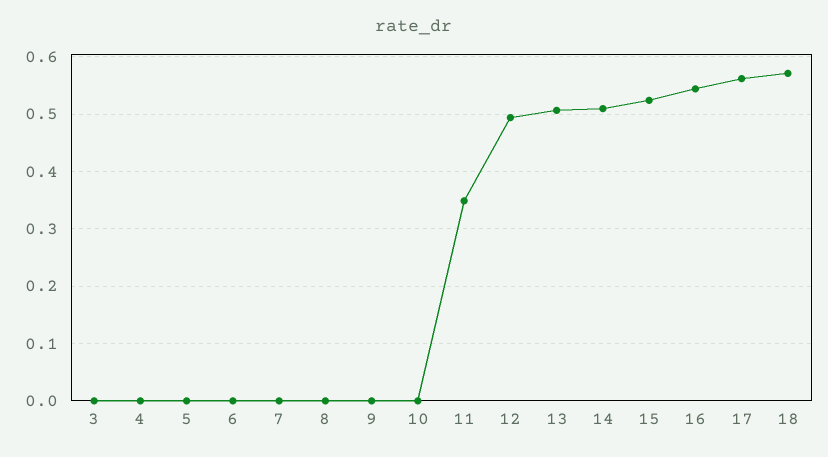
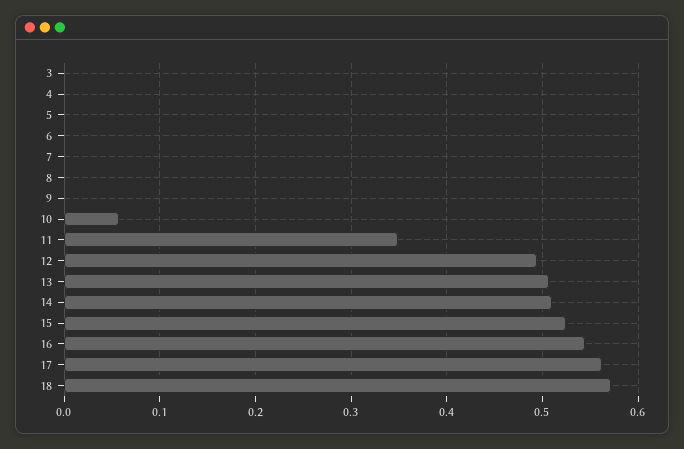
10: 0 -> 0.06

